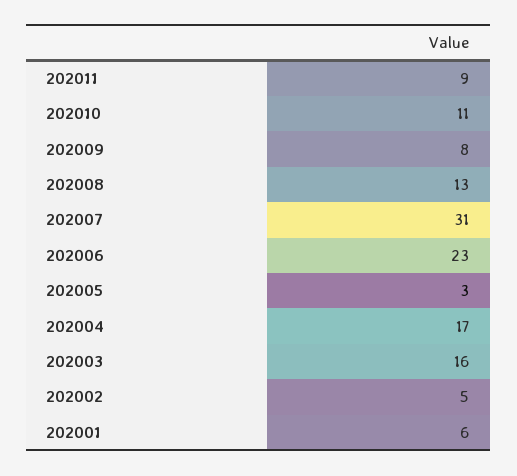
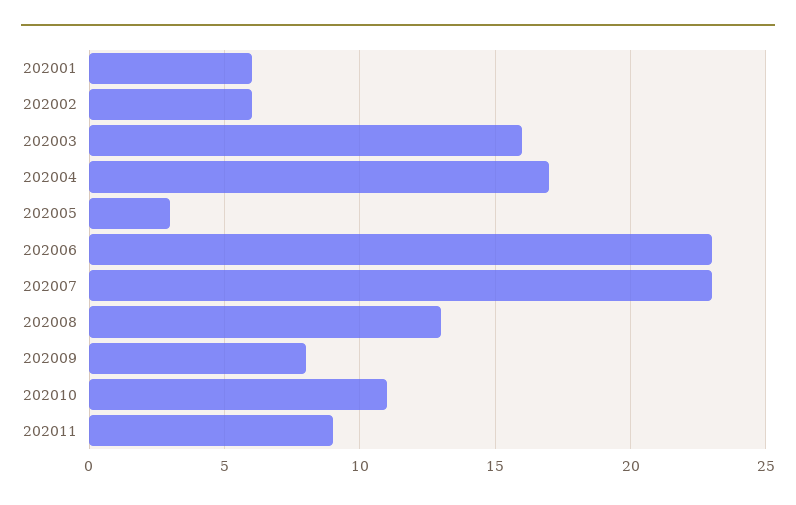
202007: 31 -> 23
202002: 5 -> 6

